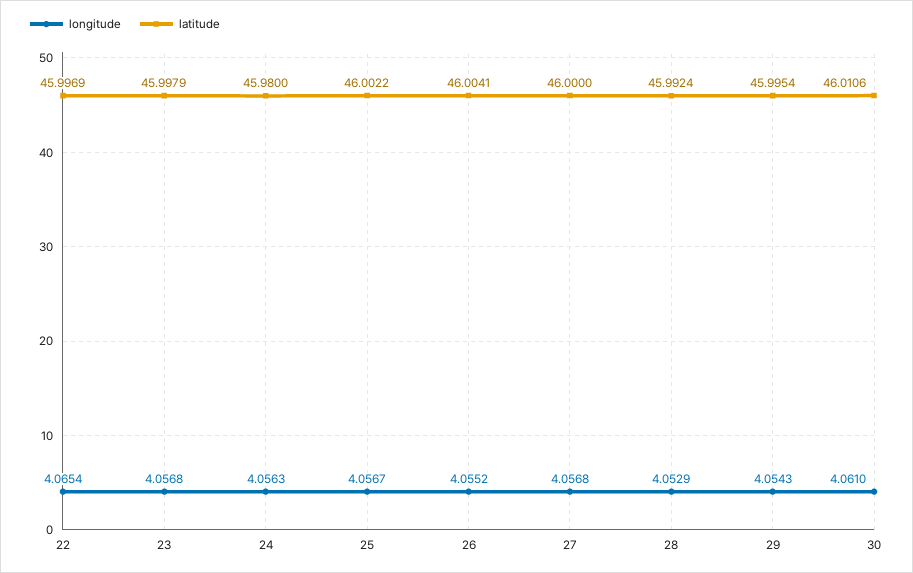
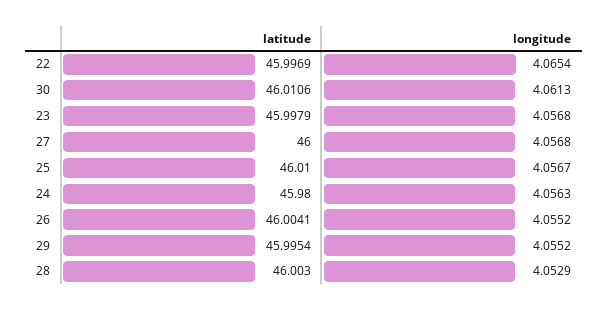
latitude, 25: 46.0022 -> 46.01
latitude, 28: 45.9924 -> 46.003
longitude, 29: 4.0543 -> 4.0552
longitude, 30: 4.061 -> 4.0613

